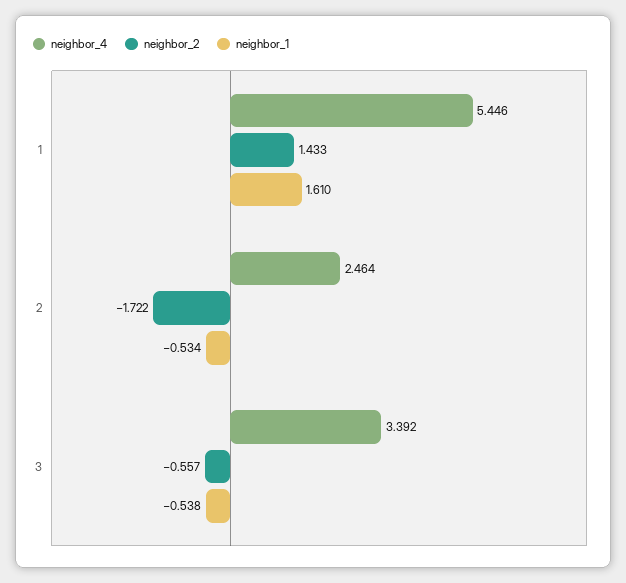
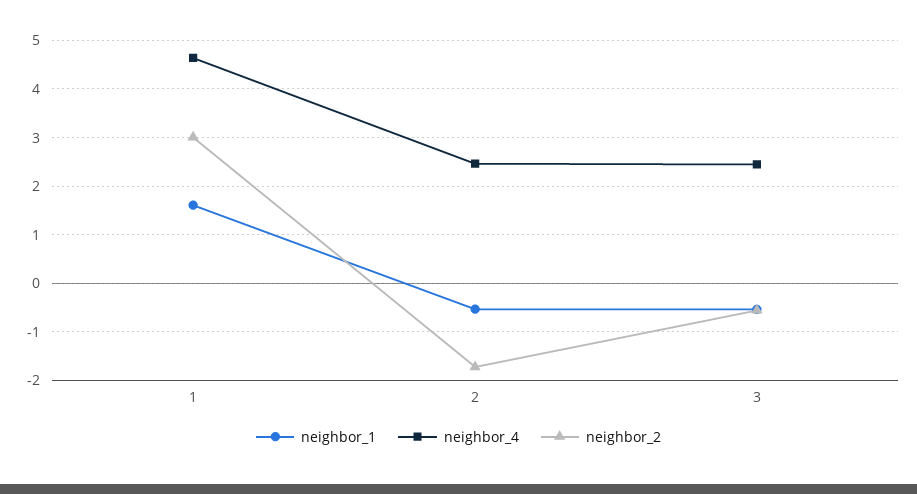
neighbor_4, 1: 5.446 -> 4.6
neighbor_2, 1: 1.433 -> 3
neighbor_4, 3: 3.392 -> 2.4

